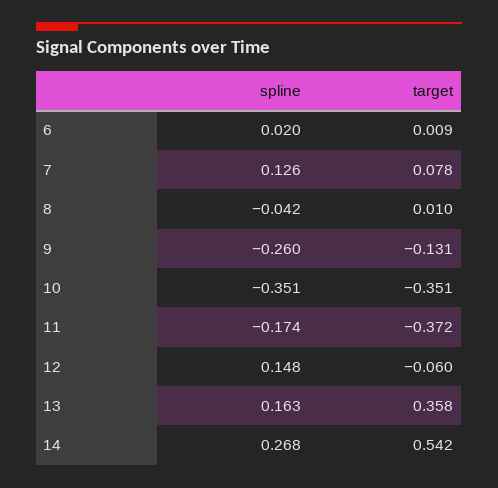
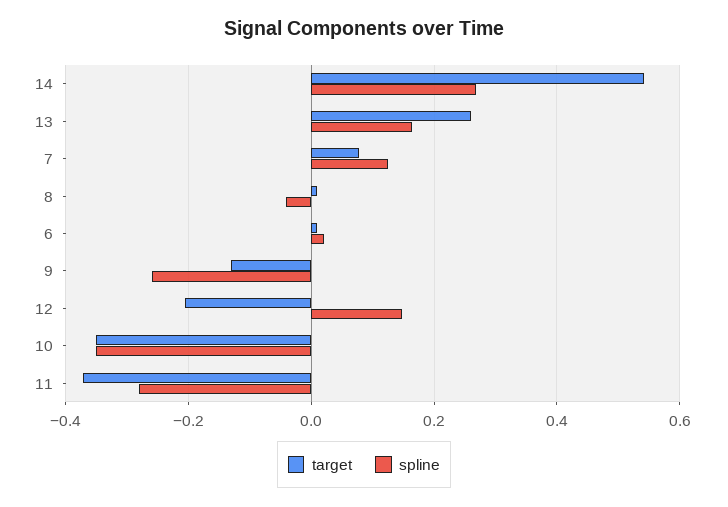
spline, 11: -0.174 -> -0.28
target, 12: -0.06 -> -0.2
target, 13: 0.358 -> 0.26

